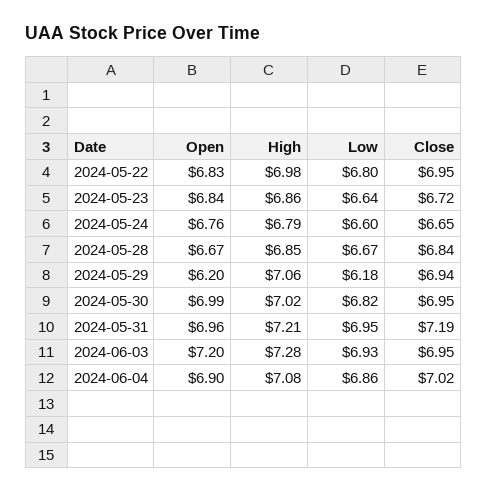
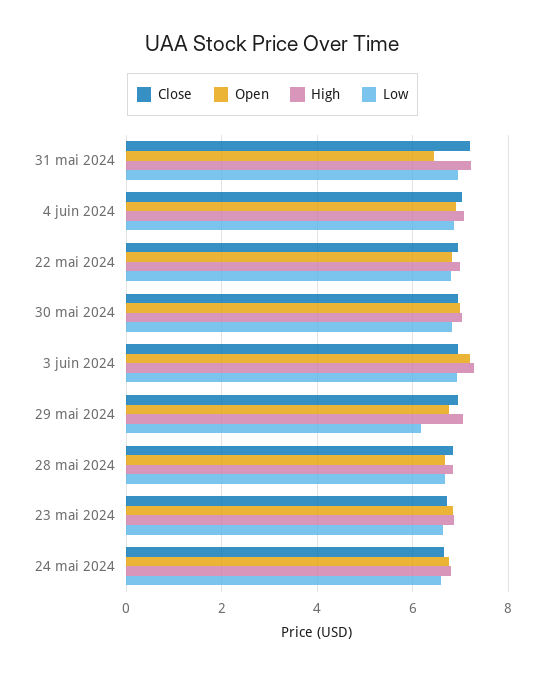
Open, 2024-05-29: 6.2 -> 6.8
Open, 2024-05-31: 6.96 -> 6.4

